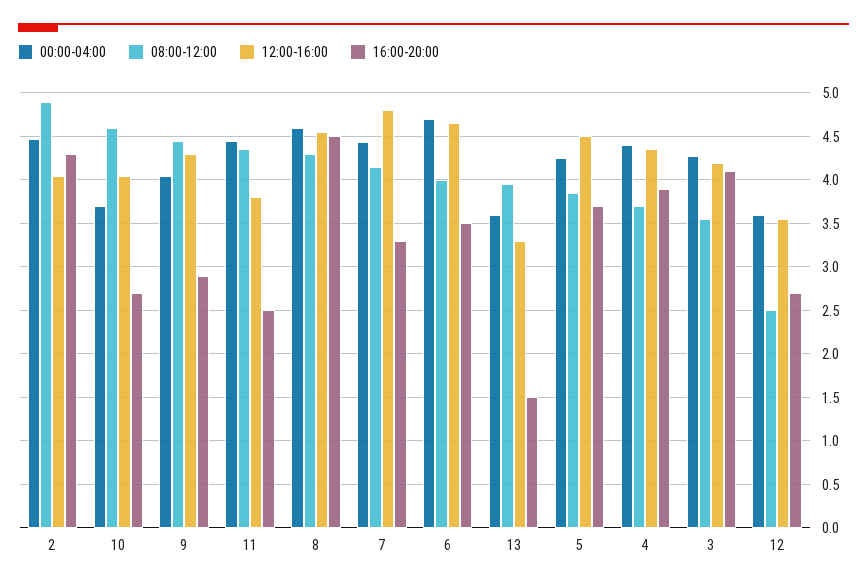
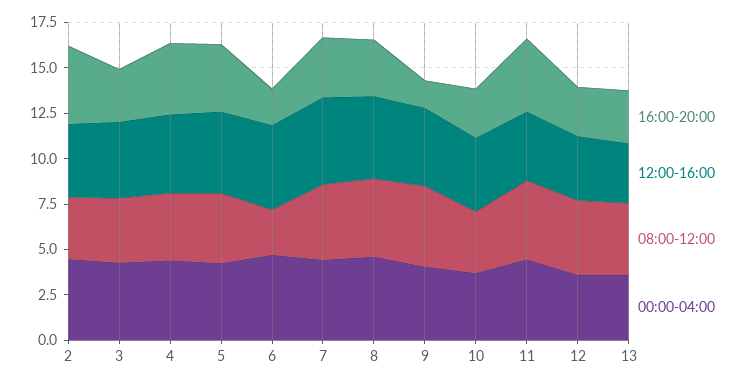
08:00-12:00, 2: 4.9 -> 3.5
08:00-12:00, 10: 4.6 -> 3.5
16:00-20:00, 9: 2.9 -> 1.5
16:00-20:00, 11: 2.5 -> 4
16:00-20:00, 8: 4.5 -> 3
08:00-12:00, 6: 4 -> 2.5
16:00-20:00, 6: 3.5 -> 2
16:00-20:00, 13: 1.5 -> 3
16:00-20:00, 3: 4.1 -> 3
08:00-12:00, 12: 2.5 -> 4

